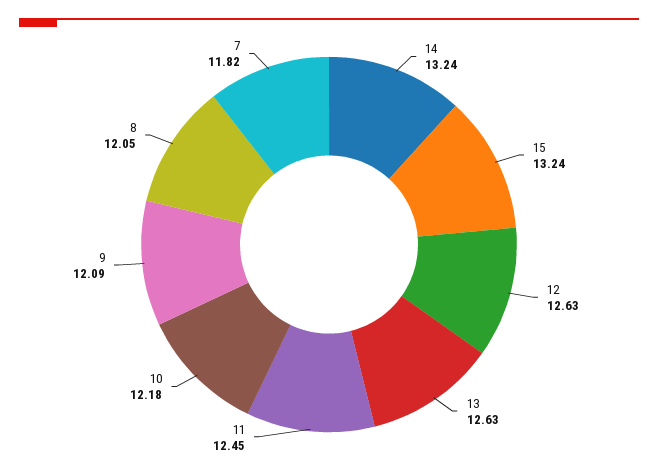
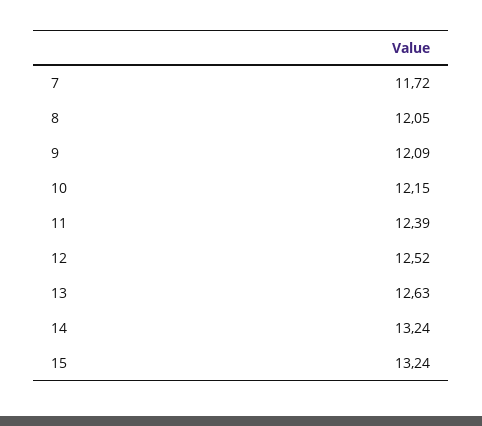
12: 12.63 -> 12.52
11: 12.45 -> 12.39
10: 12.18 -> 12.15
7: 11.82 -> 11.72

